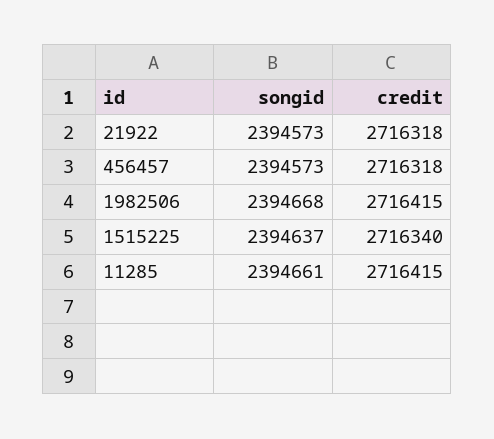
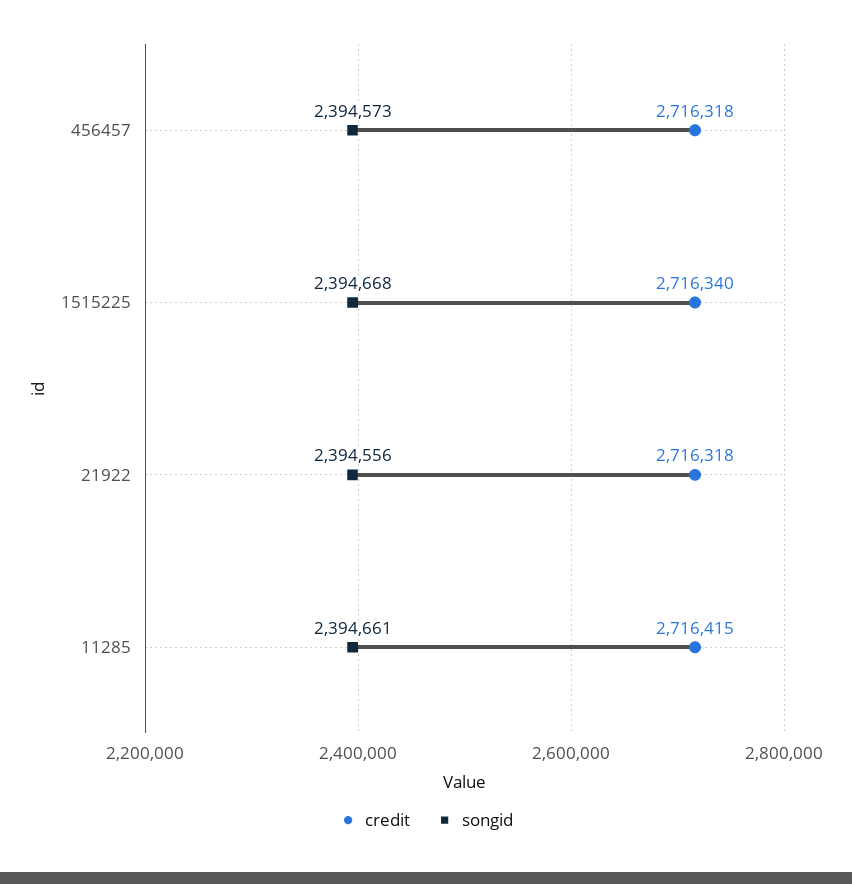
songid, 21922: 2394573 -> 2394556
songid, 1982506: 2394668 -> none
credit, 1982506: 2716415 -> none
songid, 1515225: 2394637 -> 2394668

